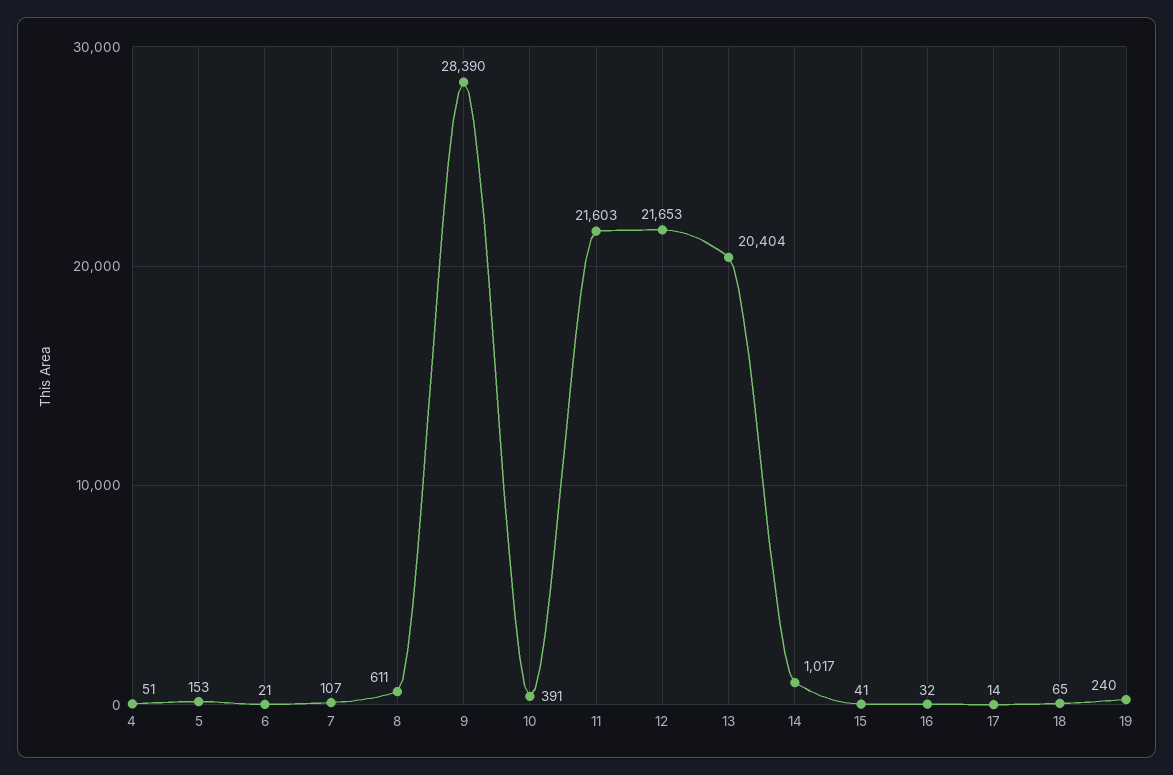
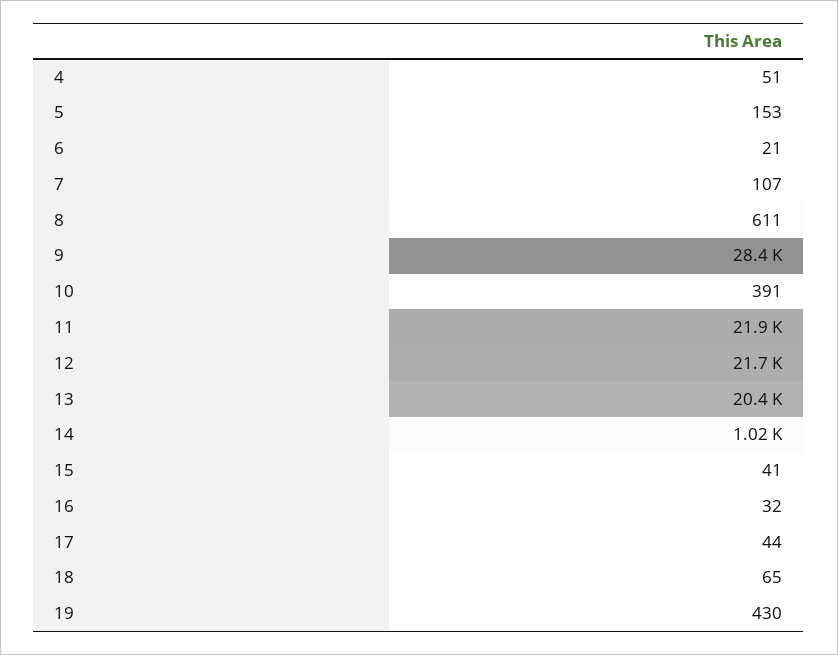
11: 21603 -> 21900
17: 14 -> 44
19: 240 -> 430

